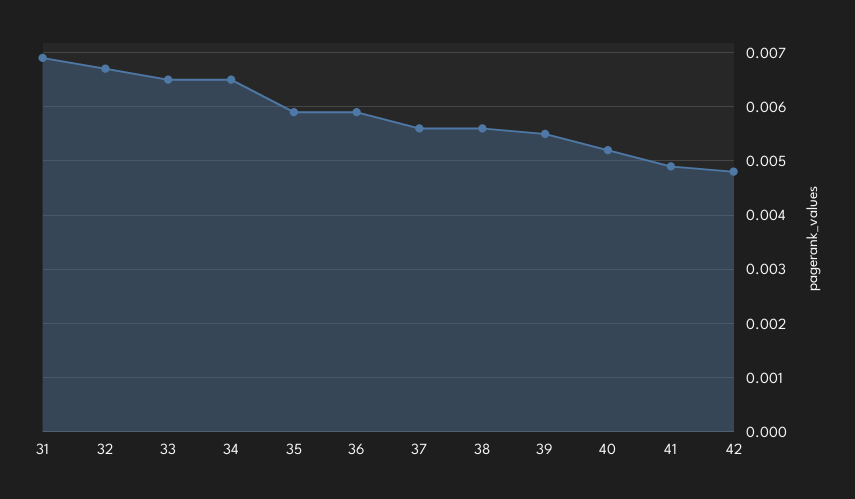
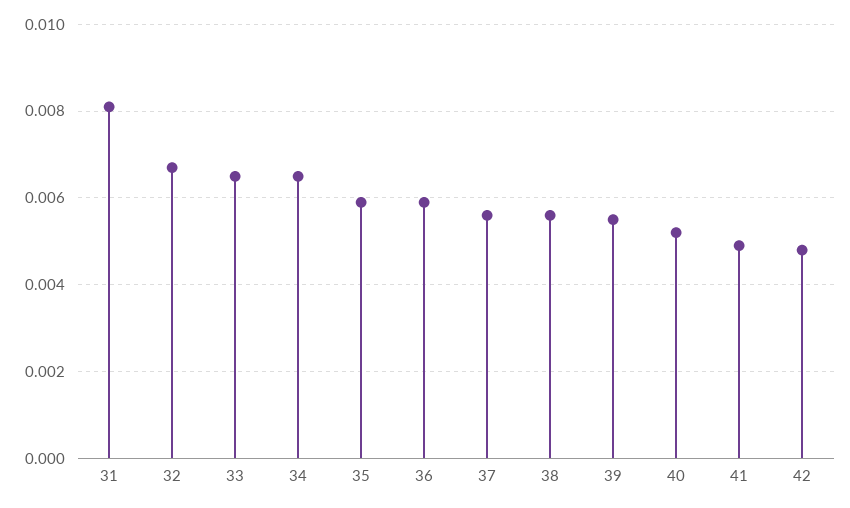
31: 0.007 -> 0.008

